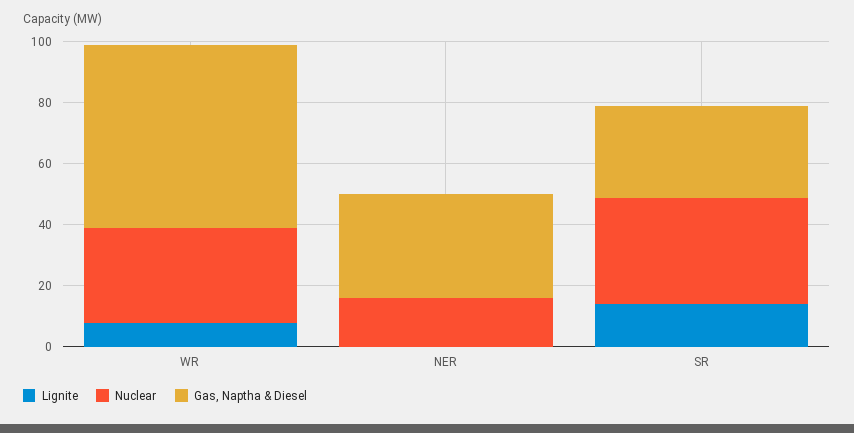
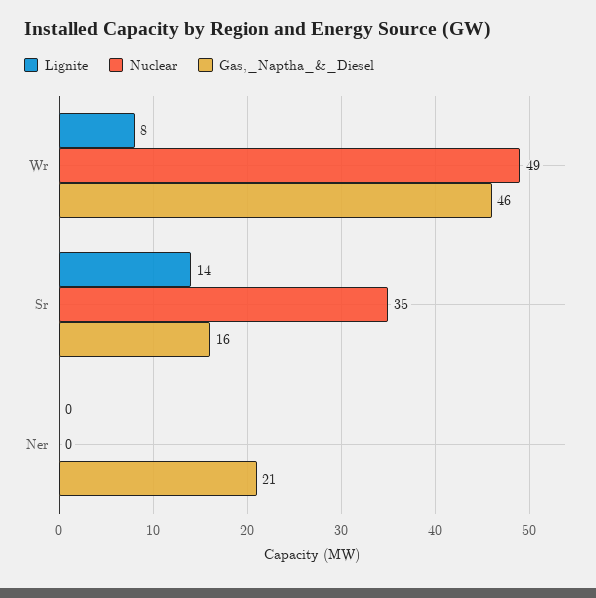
Nuclear, WR: 30 -> 49
Gas, Naptha & Diesel, WR: 60 -> 46
Nuclear, NER: 15 -> 0
Gas, Naptha & Diesel, NER: 35 -> 21
Gas, Naptha & Diesel, SR: 30 -> 16

